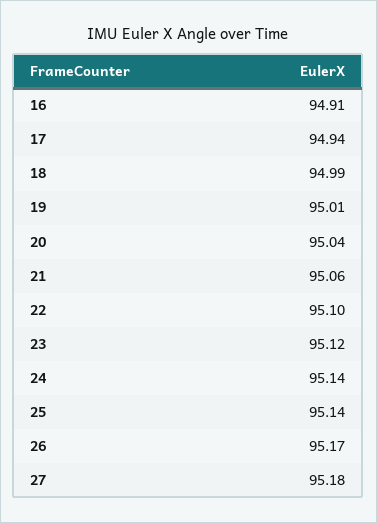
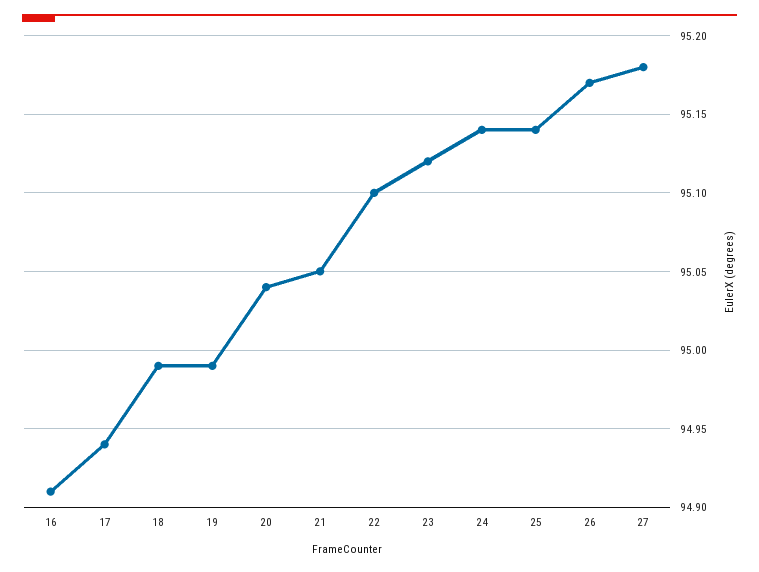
19: 95.01 -> 94.99
21: 95.06 -> 95.05

